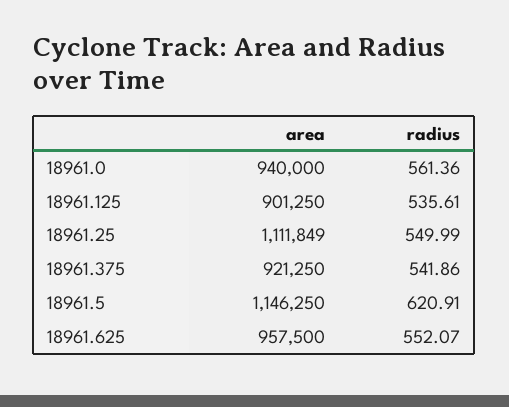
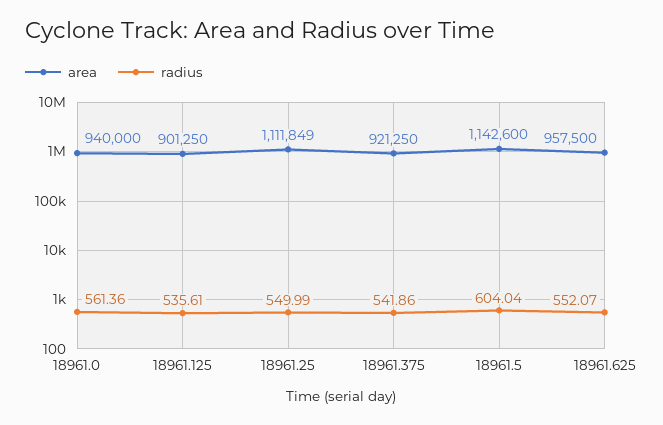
area, 18961.5: 1146250 -> 1142600
radius, 18961.5: 620.91 -> 604.04

